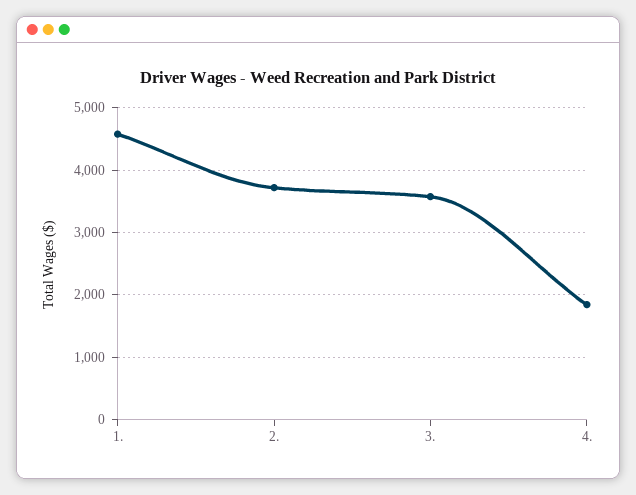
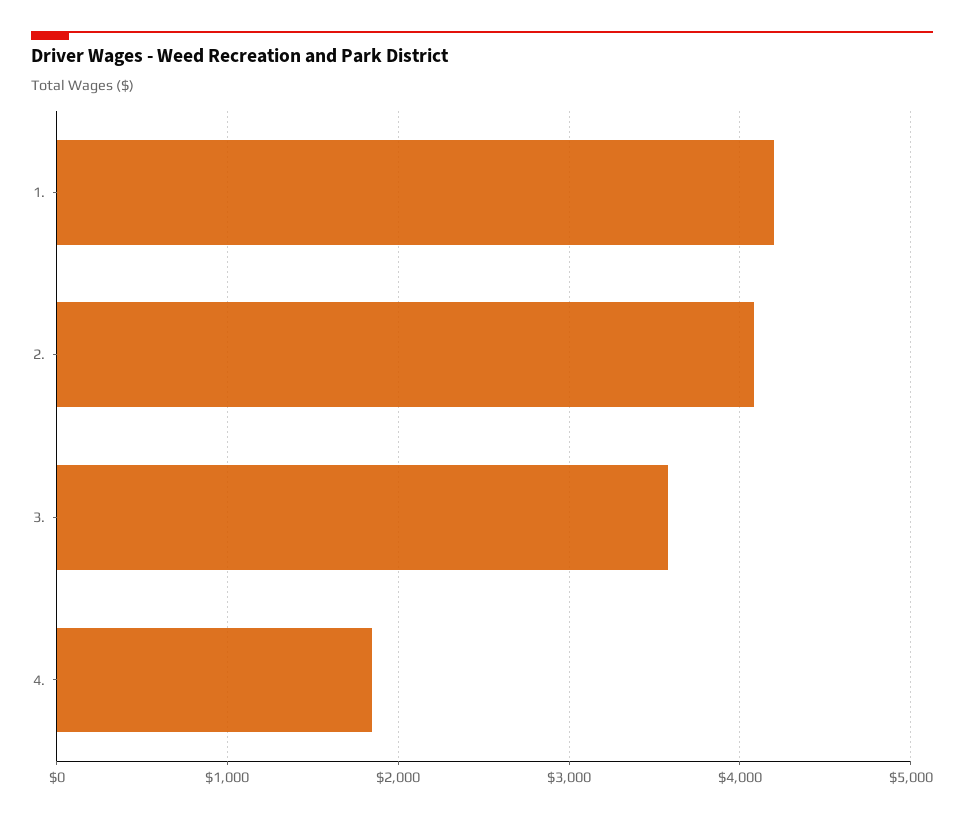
1.: 4600 -> 4200
2.: 3700 -> 4100

